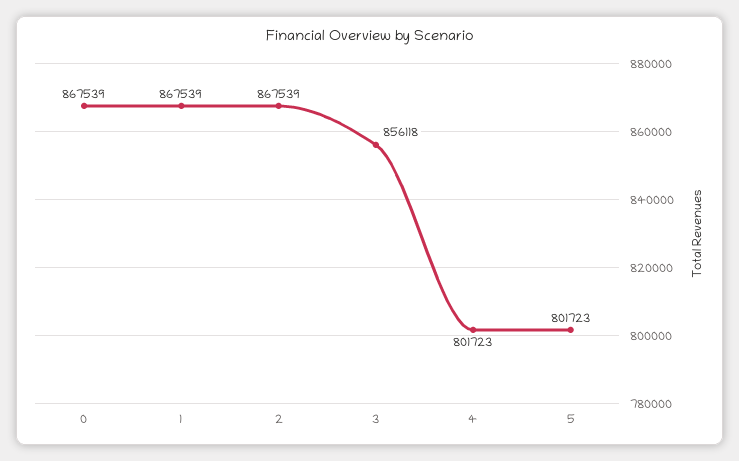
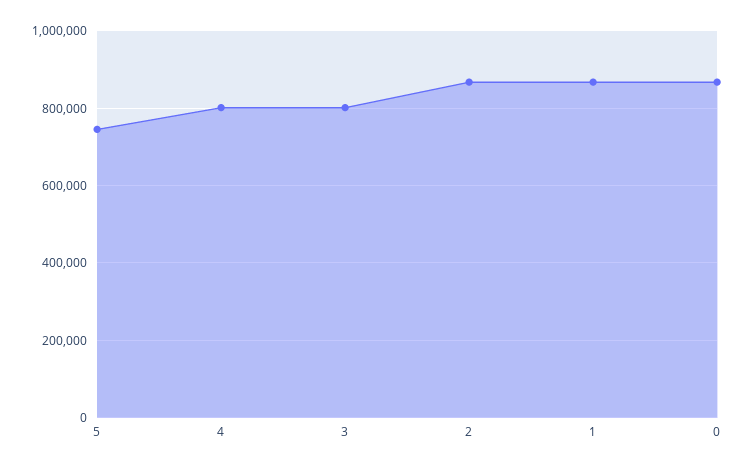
3: 856118 -> 800000
5: 801723 -> 740000

